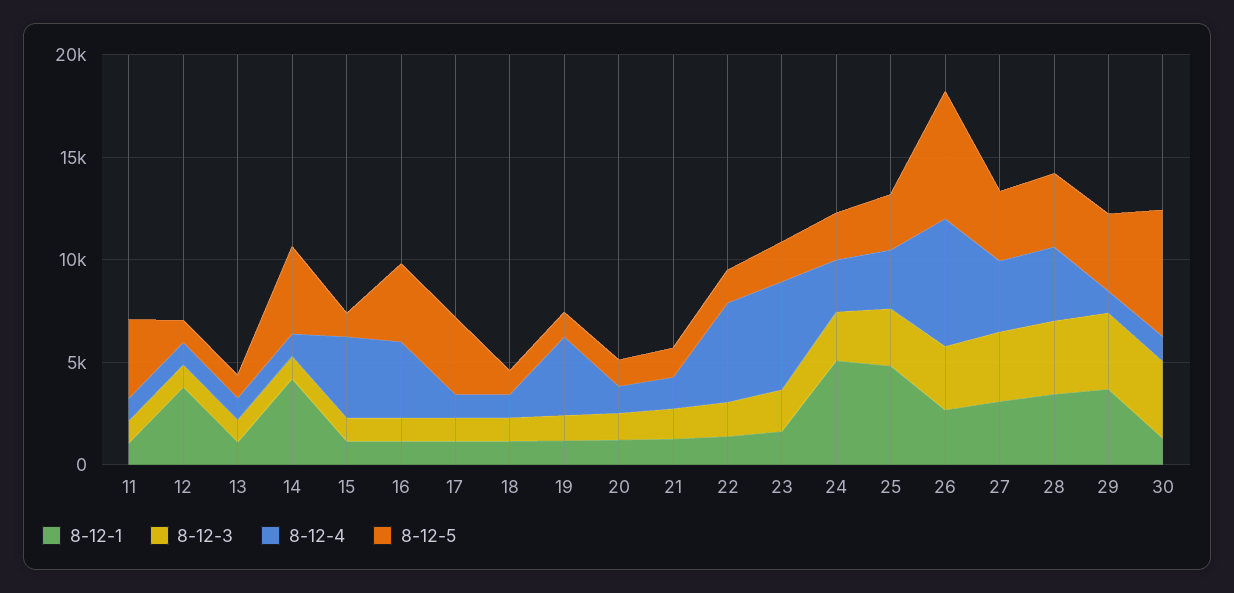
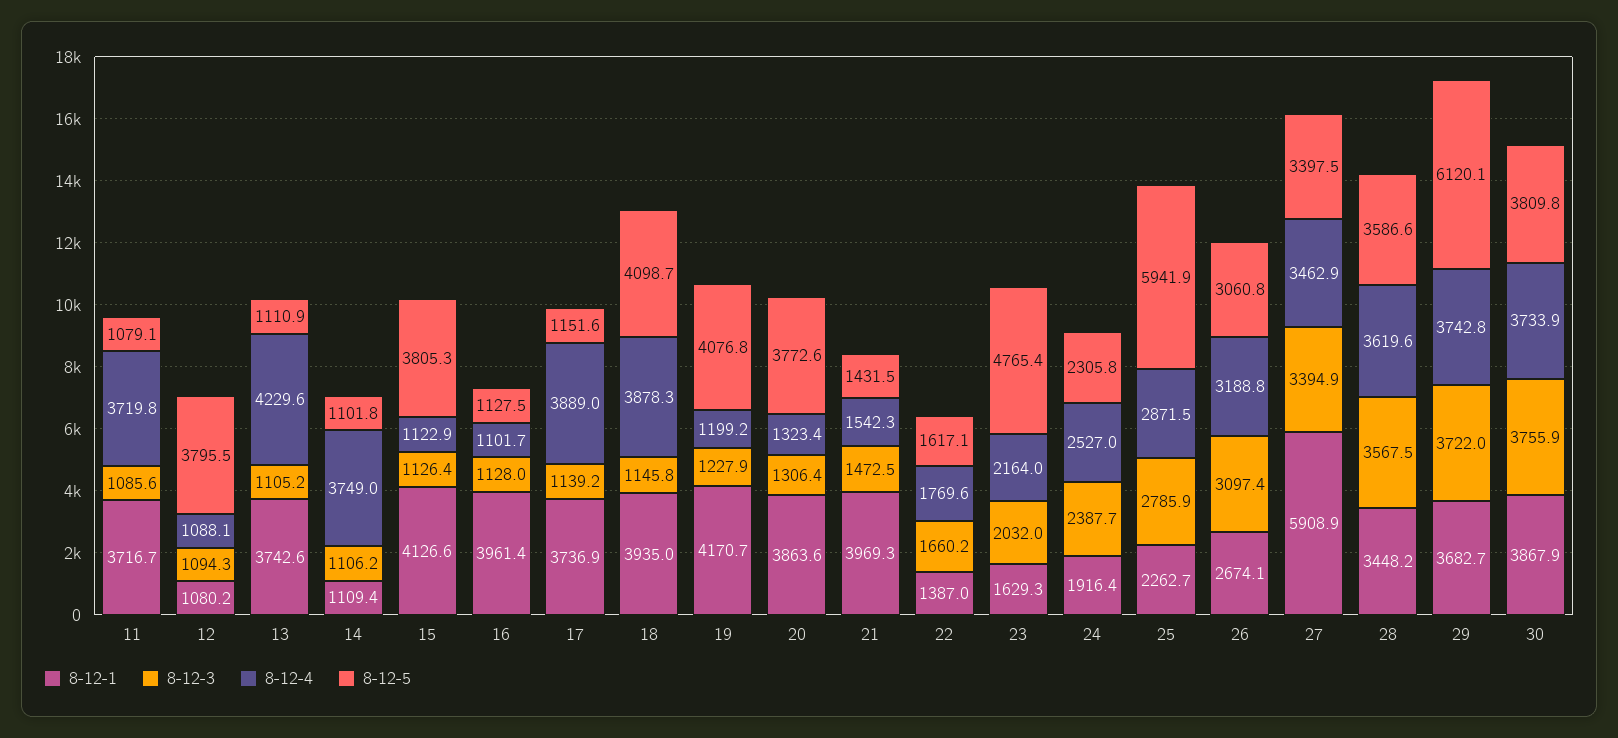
8-12-1, 11: 1000 -> 3716.7
8-12-4, 11: 1000 -> 3719.8
8-12-5, 11: 4000 -> 1079.1
8-12-1, 12: 4000 -> 1080.2
8-12-5, 12: 1000 -> 3795.5
8-12-1, 13: 1000 -> 3742.6
8-12-4, 13: 1000 -> 4229.6
8-12-1, 14: 4000 -> 1109.4
8-12-4, 14: 1000 -> 3749
8-12-5, 14: 4000 -> 1101.8
8-12-1, 15: 1000 -> 4126.6
8-12-4, 15: 4000 -> 1122.9
8-12-5, 15: 1000 -> 3805.3
8-12-1, 16: 1000 -> 3961.4
8-12-4, 16: 4000 -> 1101.7
8-12-5, 16: 4000 -> 1127.5
8-12-1, 17: 1000 -> 3736.9
8-12-4, 17: 1000 -> 3889
8-12-5, 17: 4000 -> 1151.6
8-12-1, 18: 1000 -> 3935
8-12-4, 18: 1000 -> 3878.3
8-12-5, 18: 1000 -> 4098.7
8-12-1, 19: 1000 -> 4170.7
8-12-4, 19: 4000 -> 1199.2
8-12-5, 19: 1000 -> 4076.8
8-12-1, 20: 1000 -> 3863.6
8-12-5, 20: 1000 -> 3772.6
8-12-1, 21: 1000 -> 3969.3
8-12-4, 22: 5000 -> 1769.6
8-12-4, 23: 5000 -> 2164
8-12-5, 23: 2000 -> 4765.4
8-12-1, 24: 5000 -> 1916.4
8-12-1, 25: 5000 -> 2262.7
8-12-5, 25: 3000 -> 5941.9
8-12-4, 26: 6000 -> 3188.8
8-12-5, 26: 6000 -> 3060.8
8-12-1, 27: 3000 -> 5908.9
8-12-4, 29: 1000 -> 3742.8
8-12-5, 29: 4000 -> 6120.1
8-12-1, 30: 1000 -> 3867.9
8-12-4, 30: 1000 -> 3733.9
8-12-5, 30: 6000 -> 3809.8

